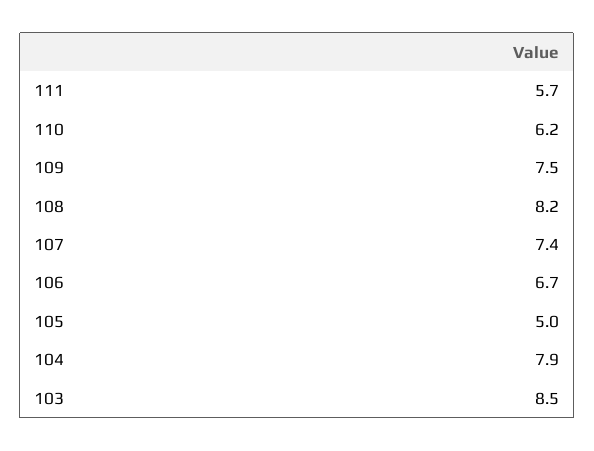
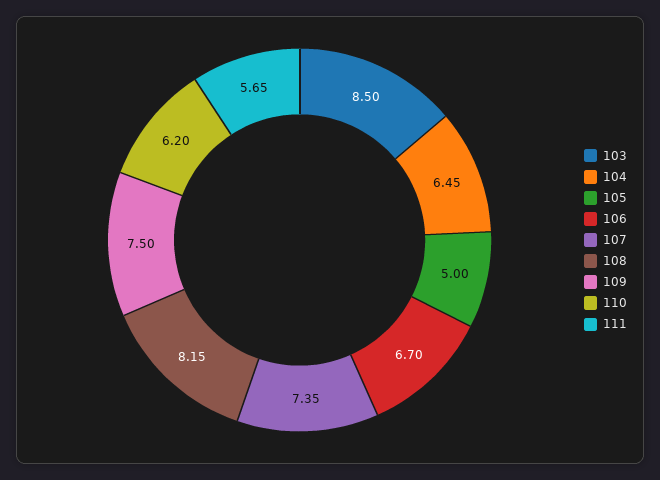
104: 7.9 -> 6.45

